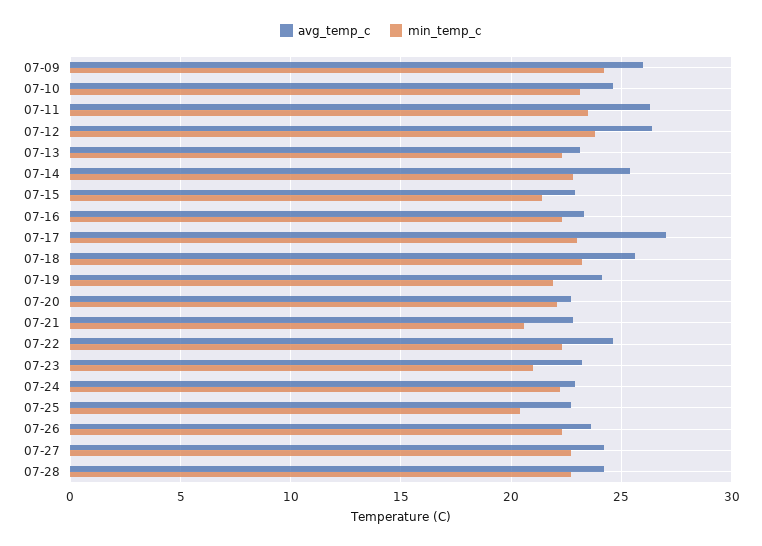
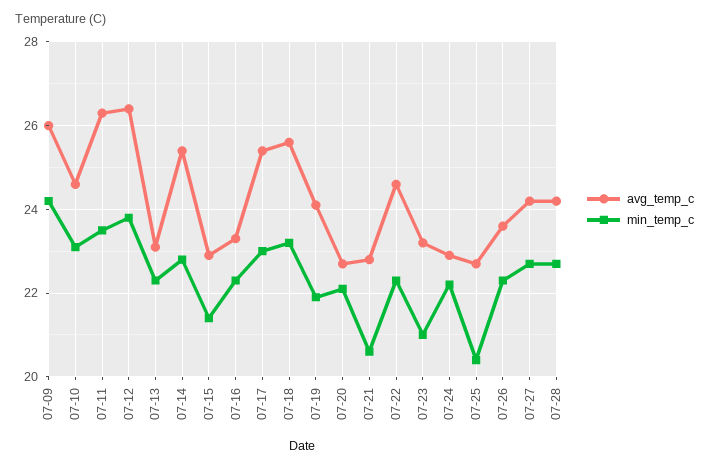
avg_temp_c, 07-17: 27 -> 25.5

